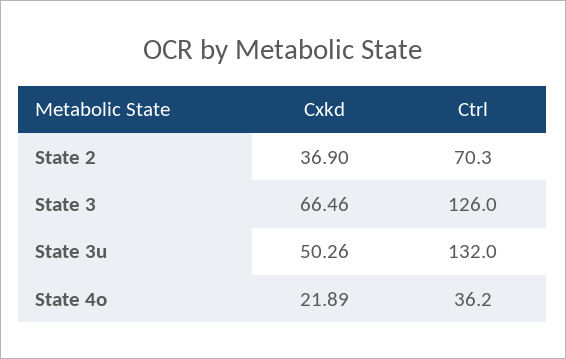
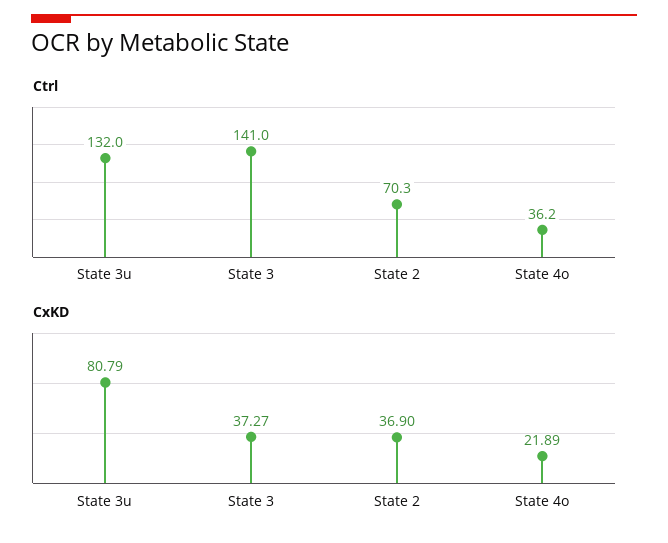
Cxkd, State 3: 66.46 -> 37.27
Ctrl, State 3: 126 -> 141
Cxkd, State 3u: 50.26 -> 80.79

